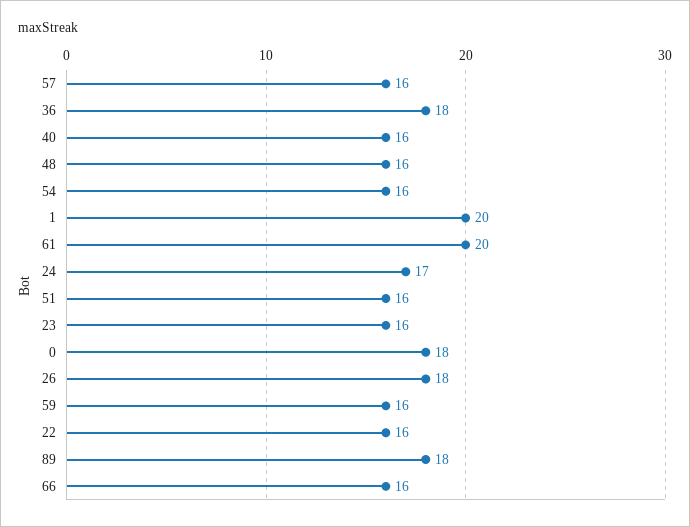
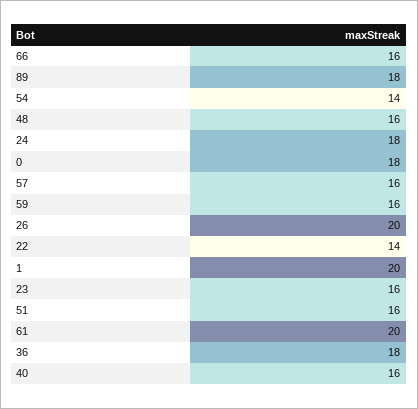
54: 16 -> 14
24: 17 -> 18
26: 18 -> 20
22: 16 -> 14

